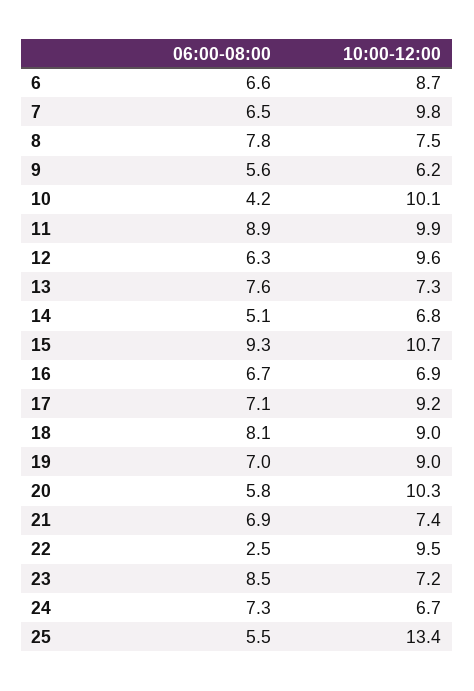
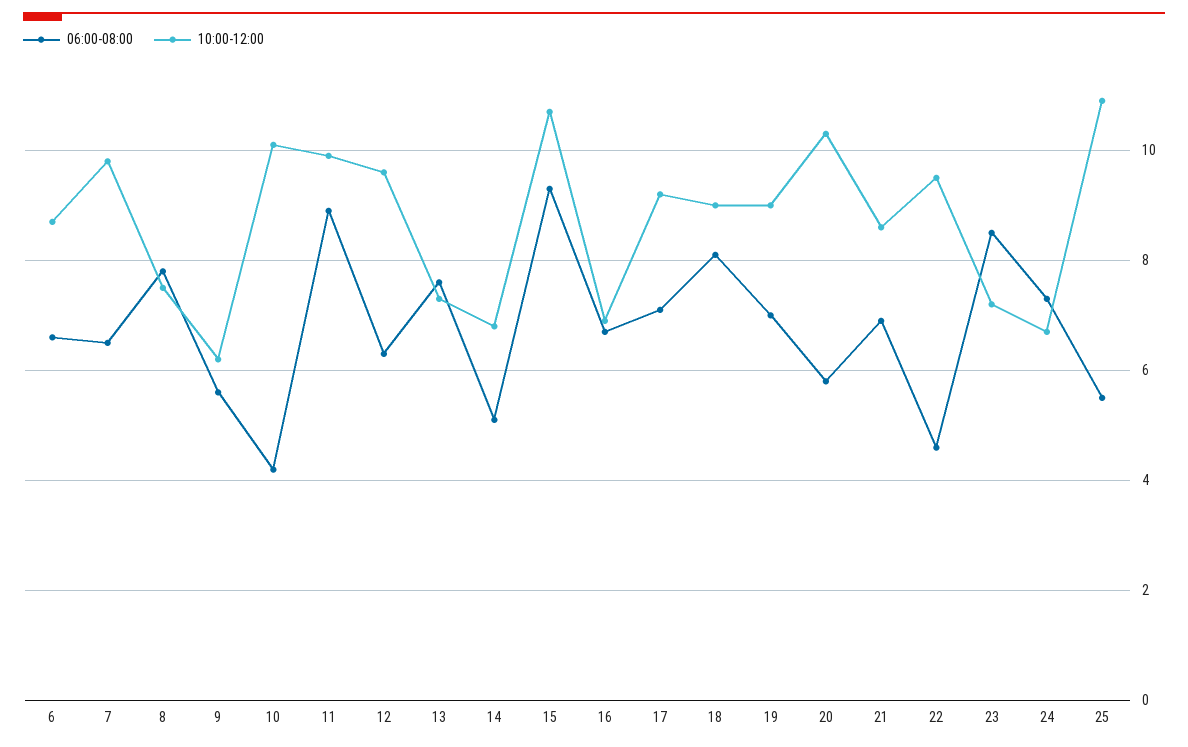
10:00-12:00, 21: 7.4 -> 8.5
06:00-08:00, 22: 2.5 -> 4.5
10:00-12:00, 25: 13.4 -> 11

